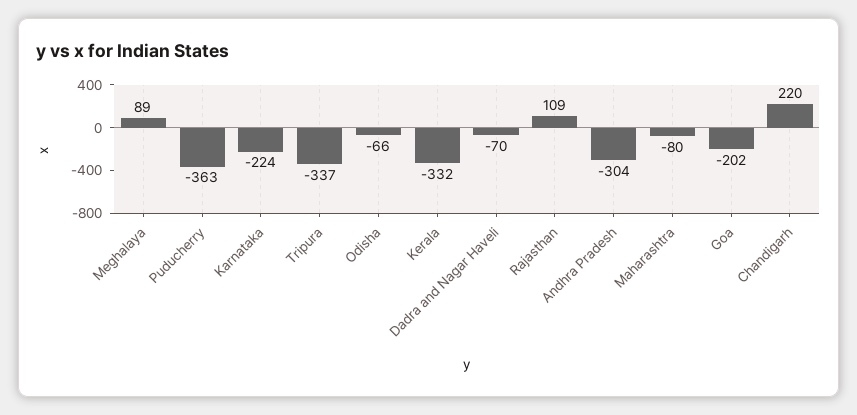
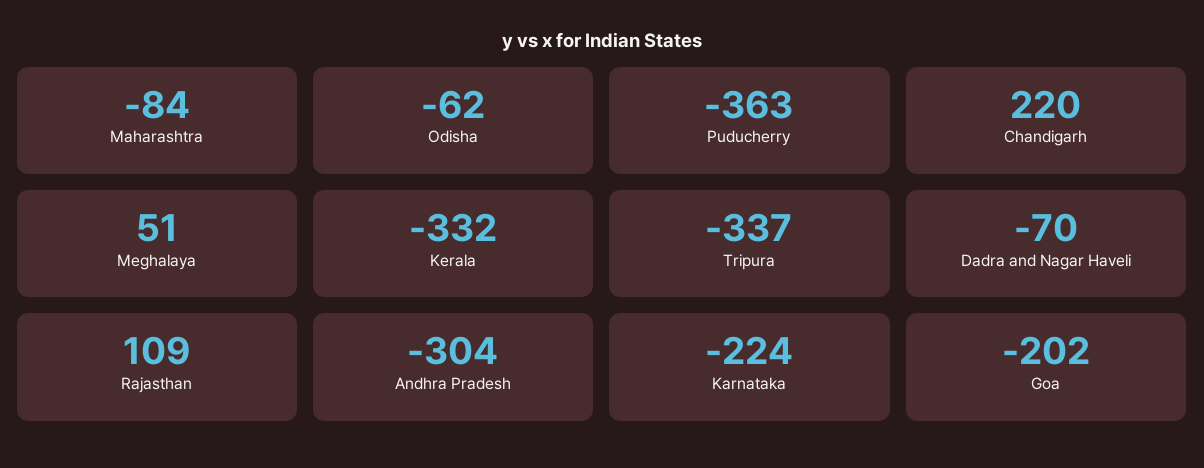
Meghalaya: 89 -> 51
Odisha: -66 -> -62
Maharashtra: -80 -> -84

